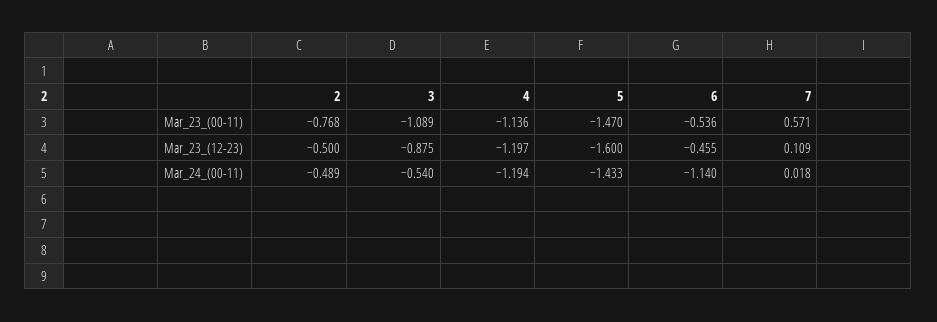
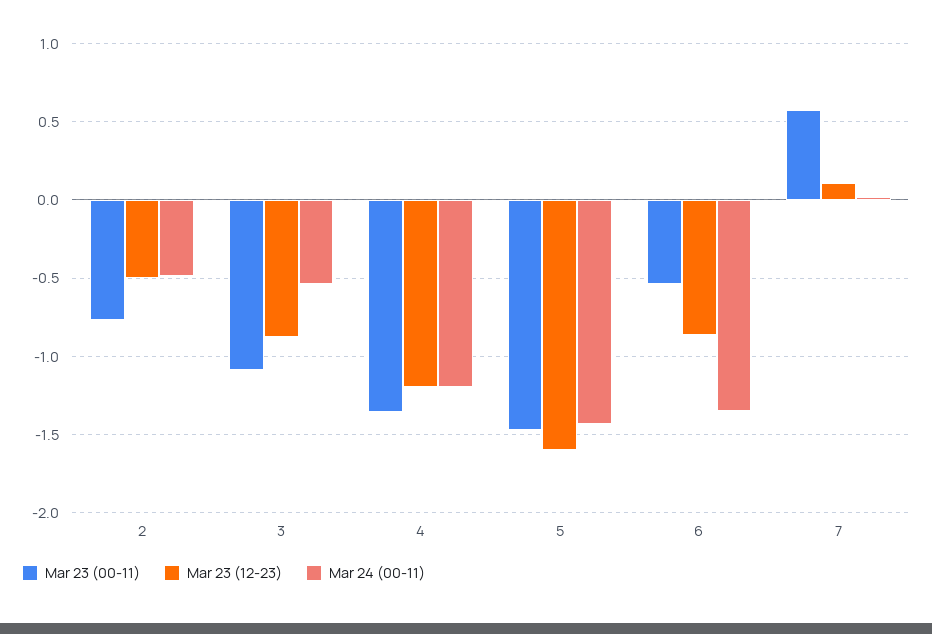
Mar_23_(00-11), 4: -1.136 -> -1.35
Mar_23_(12-23), 6: -0.455 -> -0.85
Mar_24_(00-11), 6: -1.14 -> -1.35

